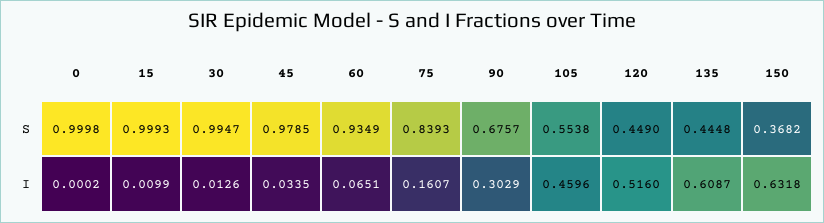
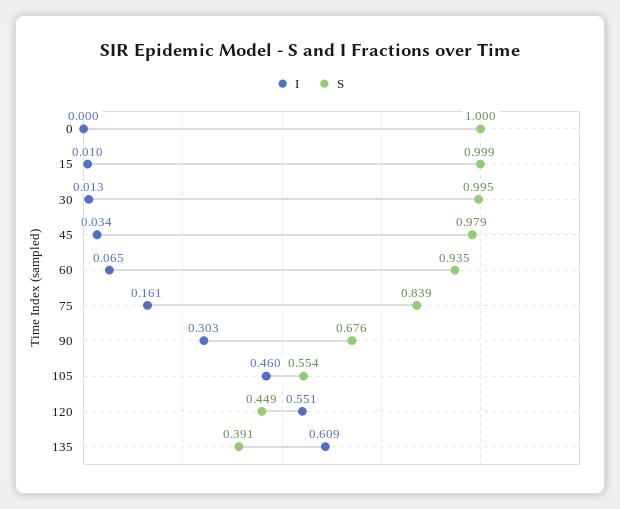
S, 135: 0.4448 -> 0.391
S, 150: 0.3682 -> none
I, 120: 0.516 -> 0.551
I, 150: 0.6318 -> none

